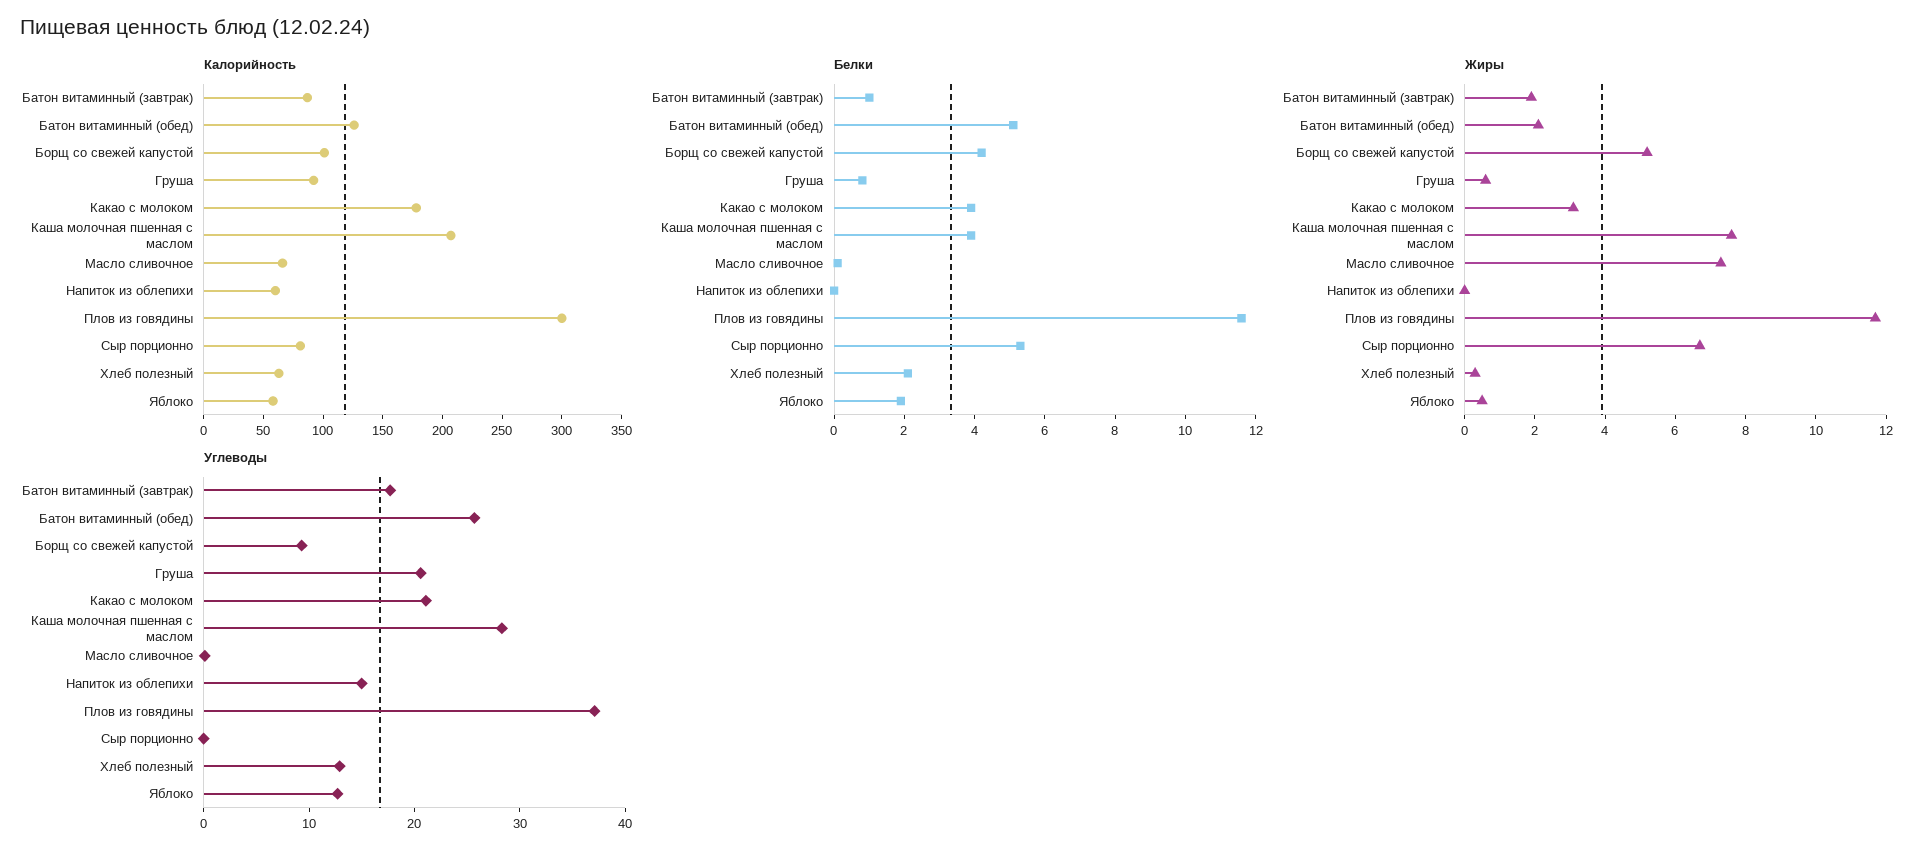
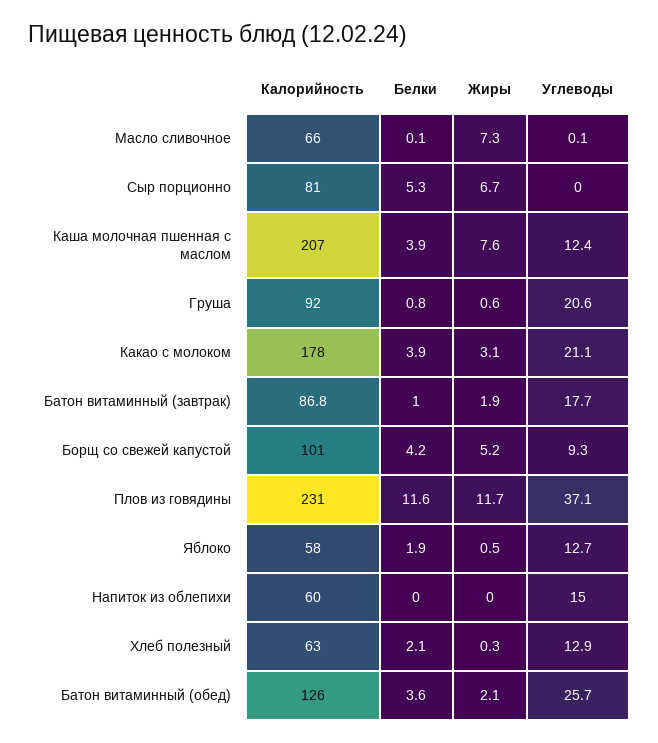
Калорийность, Плов из говядины: 300 -> 231
Белки, Батон витаминный (обед): 5 -> 3.6
Углеводы, Каша молочная пшенная с маслом: 28 -> 12.4

